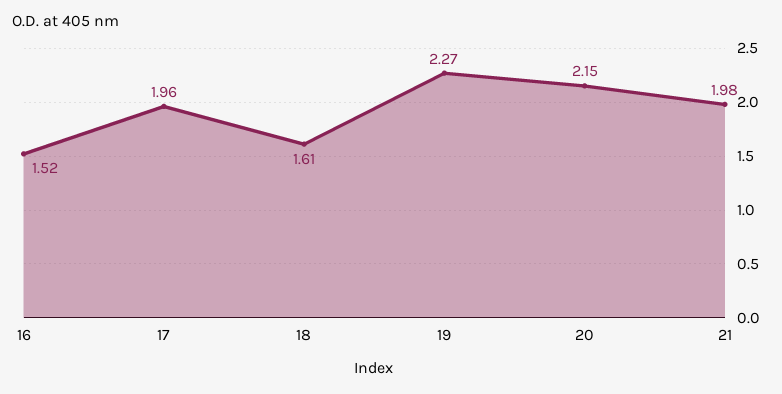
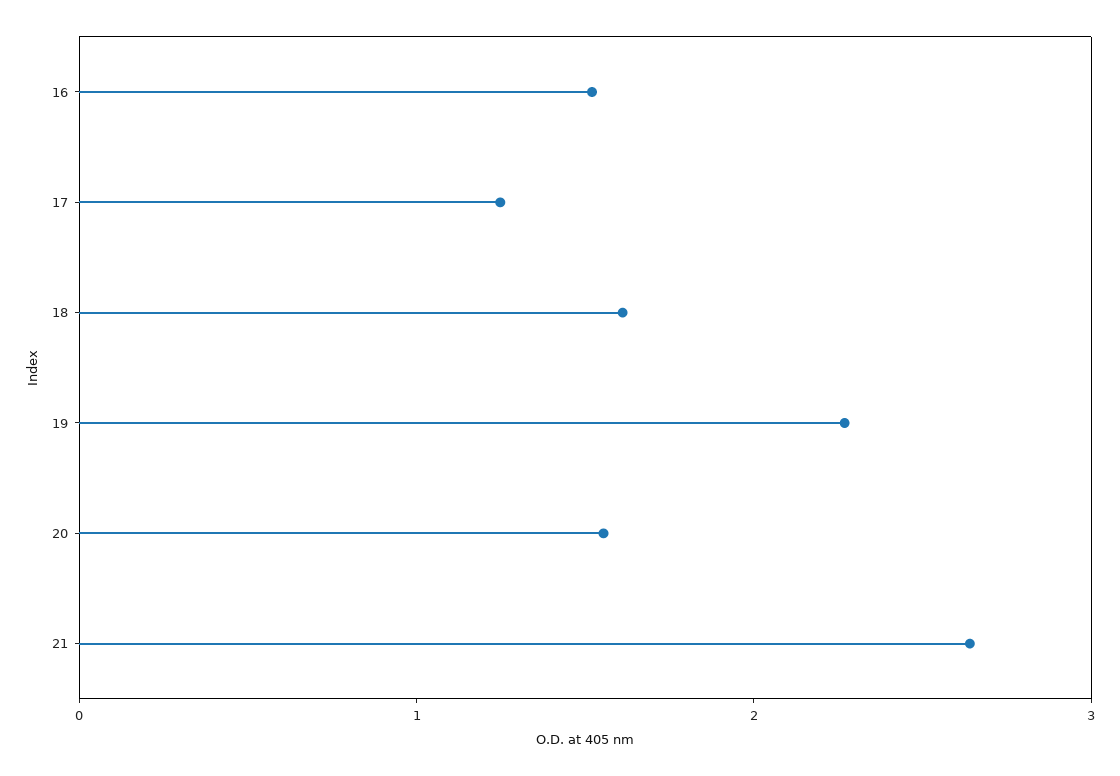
17: 1.96 -> 1.2
20: 2.15 -> 1.6
21: 1.98 -> 2.6

